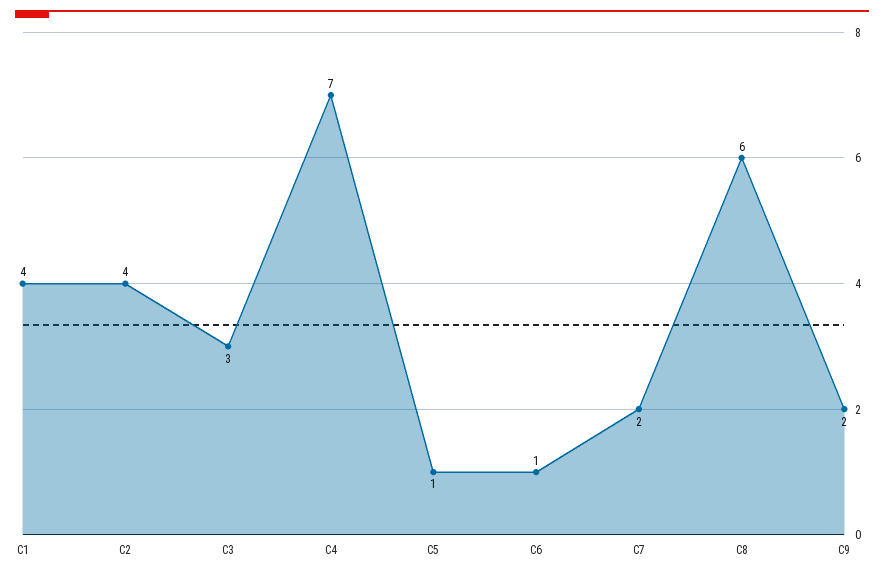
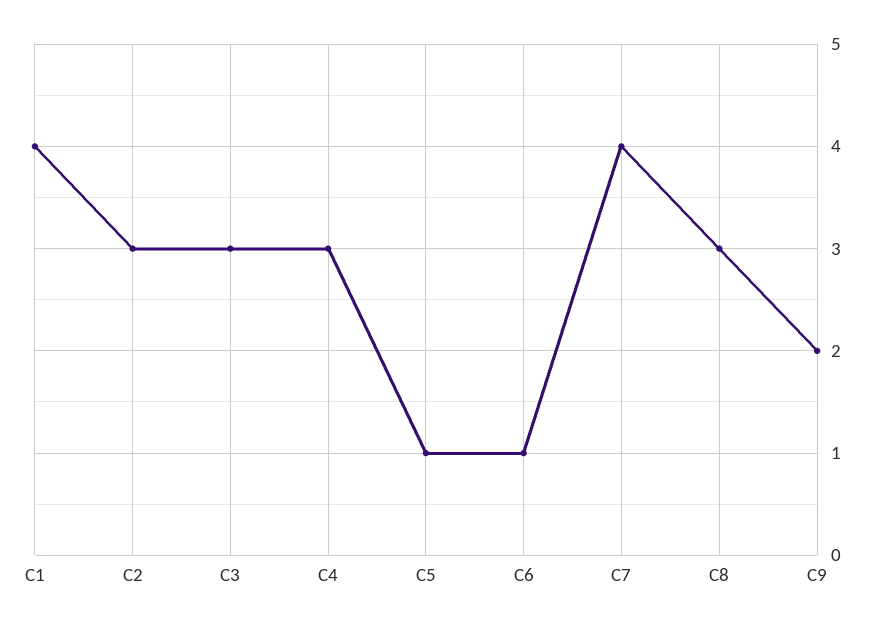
C2: 4 -> 3
C4: 7 -> 3
C7: 2 -> 4
C8: 6 -> 3

